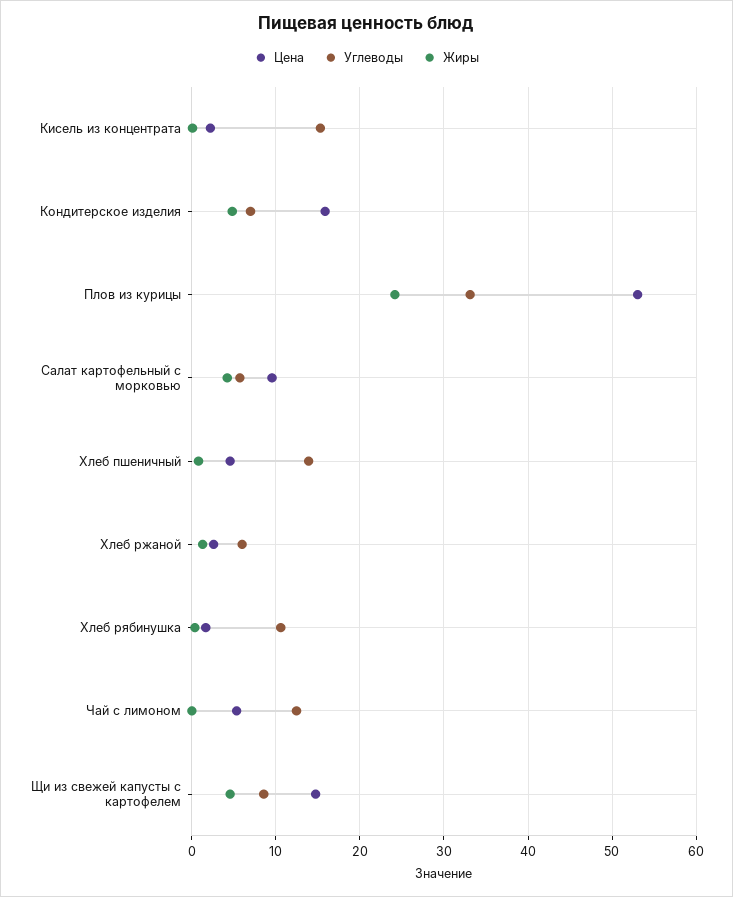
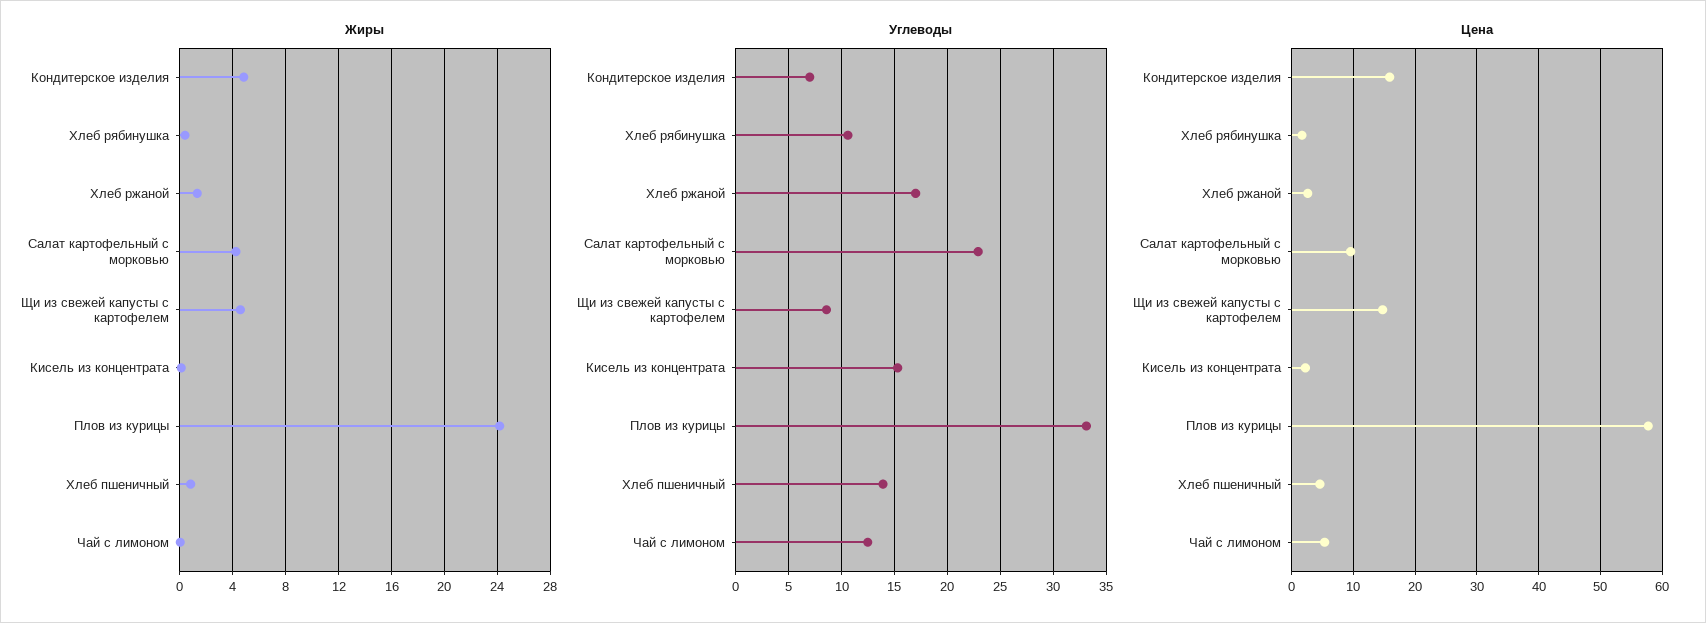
Цена, Плов из курицы: 53 -> 58
Углеводы, Салат картофельный с морковью: 6 -> 23
Углеводы, Хлеб ржаной: 6 -> 17

